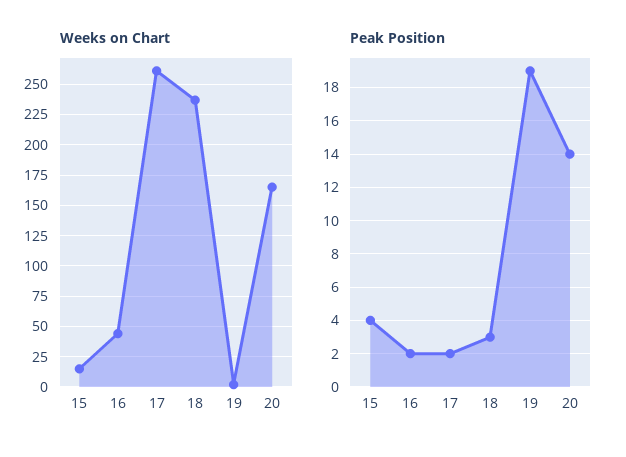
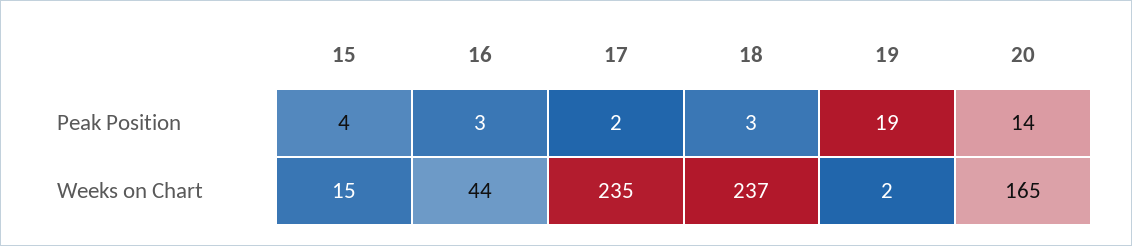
Weeks on Chart, 17: 260 -> 235
Peak Position, 16: 2 -> 3

